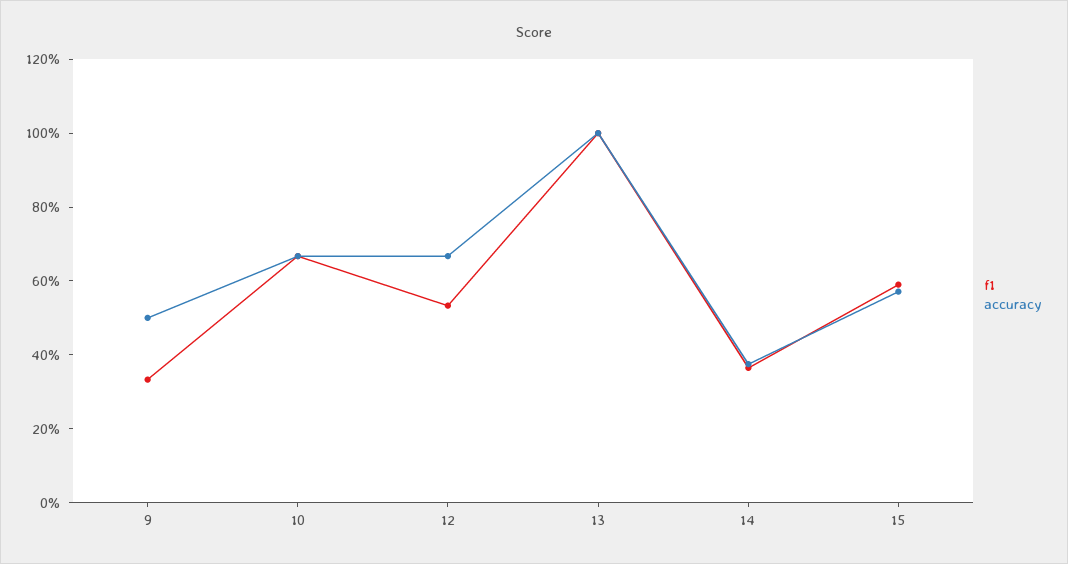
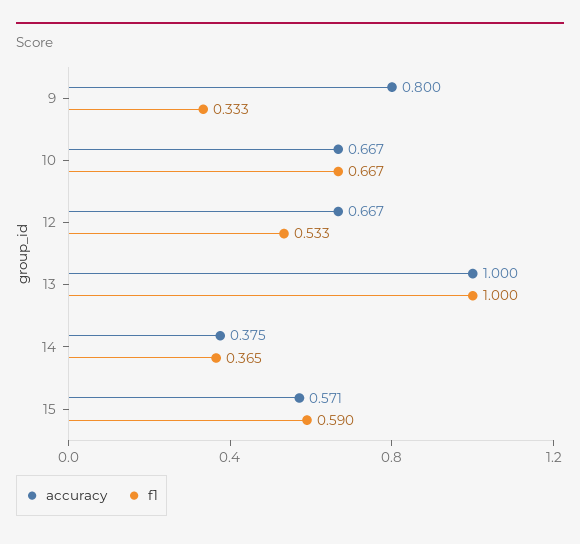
accuracy, 9: 0.5 -> 0.8

